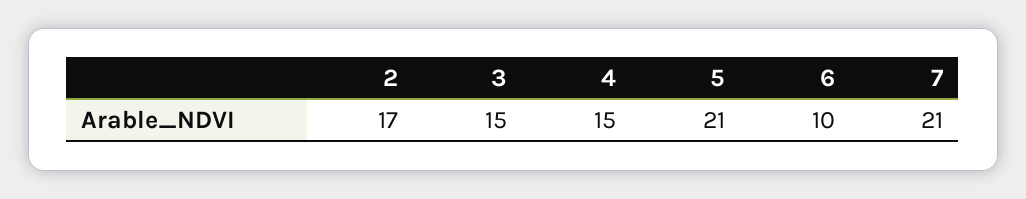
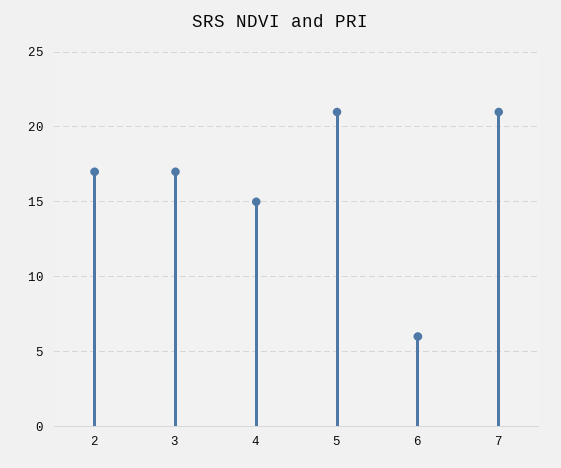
3: 15 -> 17
6: 10 -> 6

